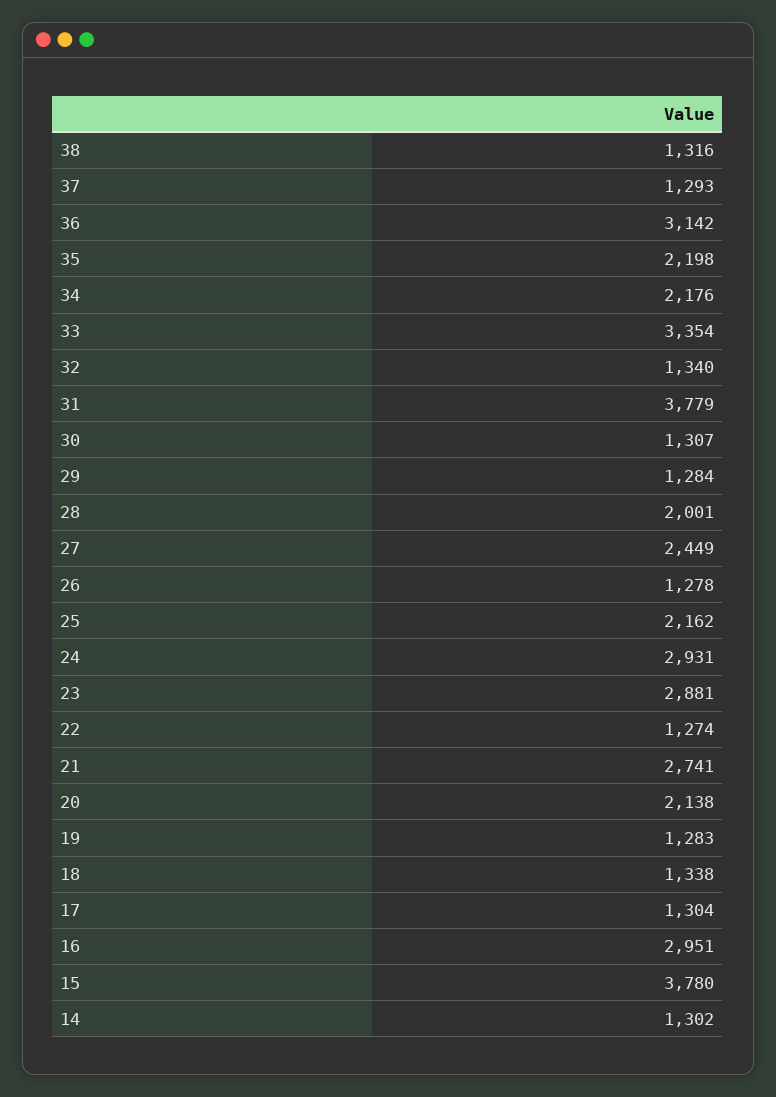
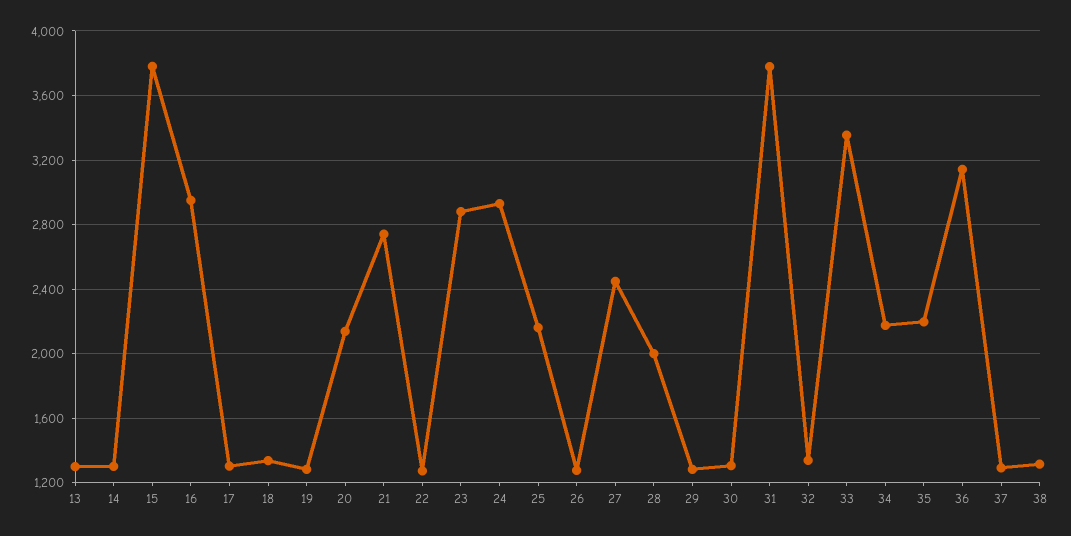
13: none -> 1300

